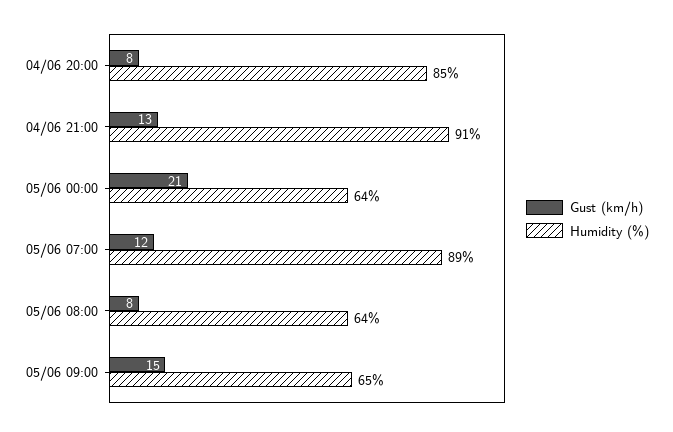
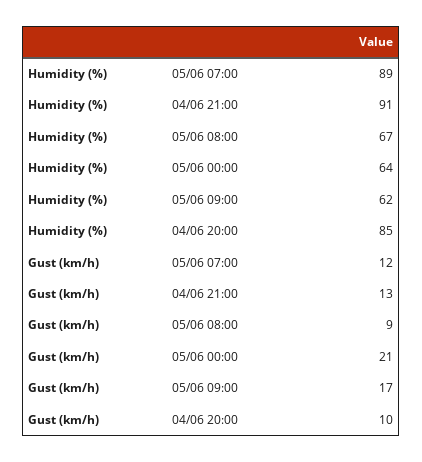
Gust (km/h), 04/06 20:00: 8 -> 10
Gust (km/h), 05/06 08:00: 8 -> 9
Humidity (%), 05/06 08:00: 64 -> 67
Gust (km/h), 05/06 09:00: 15 -> 17
Humidity (%), 05/06 09:00: 65 -> 62

